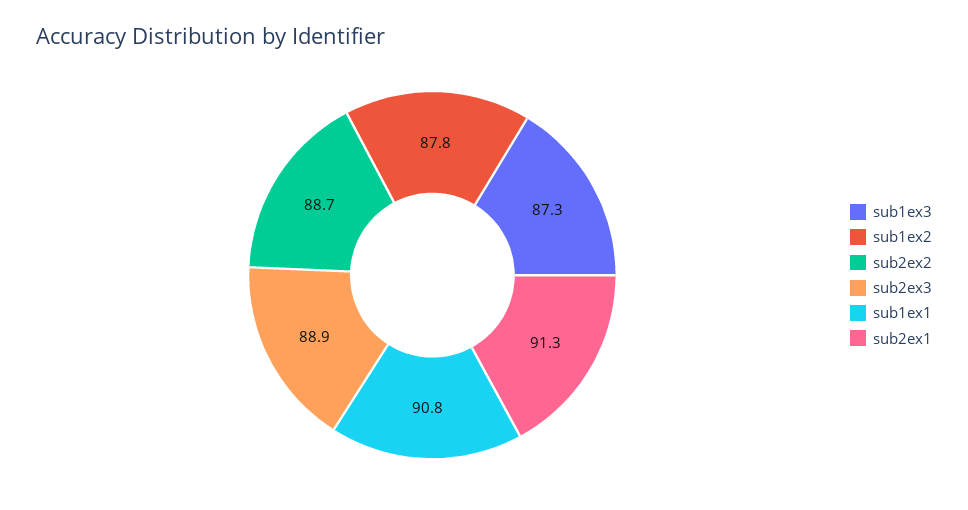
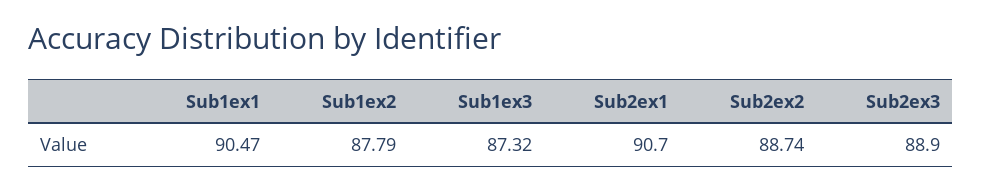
sub1ex1: 90.8 -> 90.47
sub2ex1: 91.3 -> 90.7

